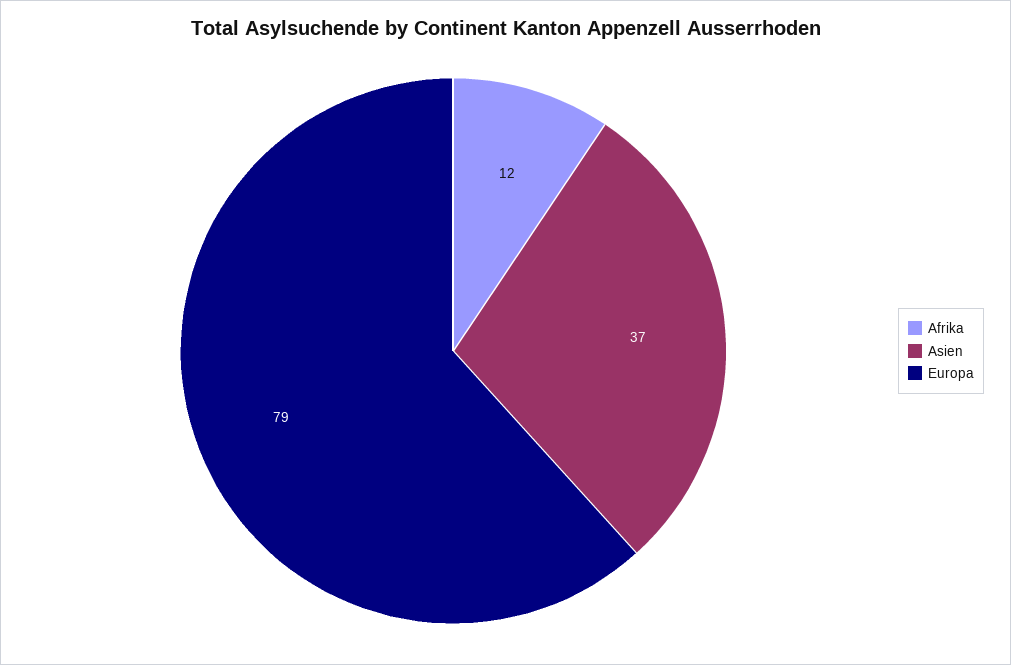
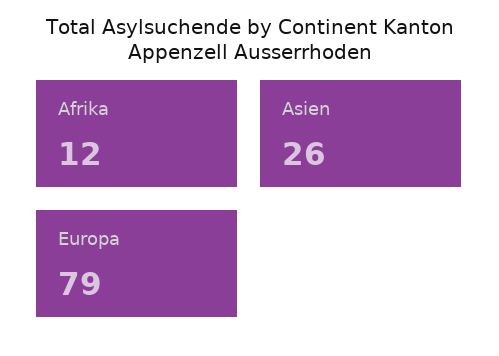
Asien: 37 -> 26

